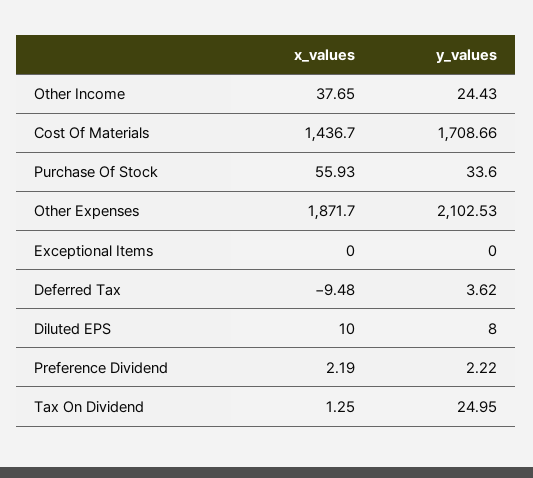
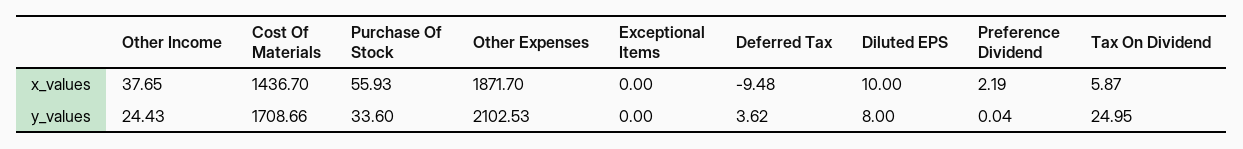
y_values, Preference Dividend: 2.22 -> 0.04
x_values, Tax On Dividend: 1.25 -> 5.87

